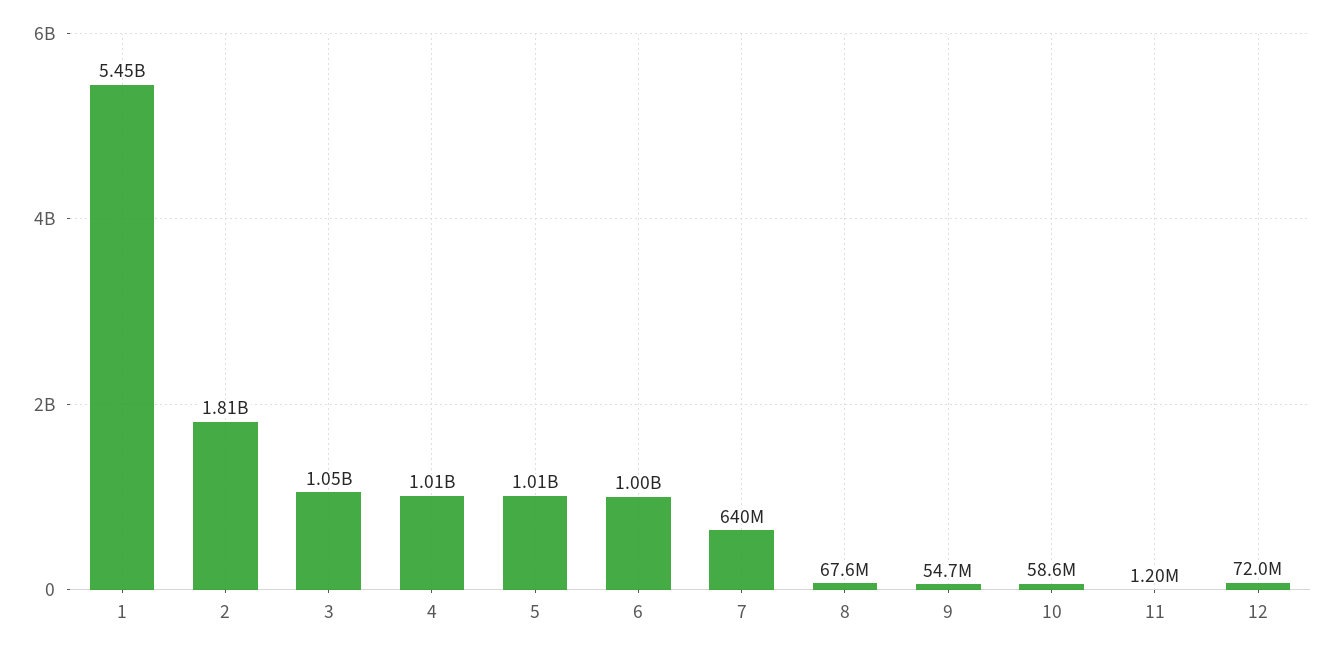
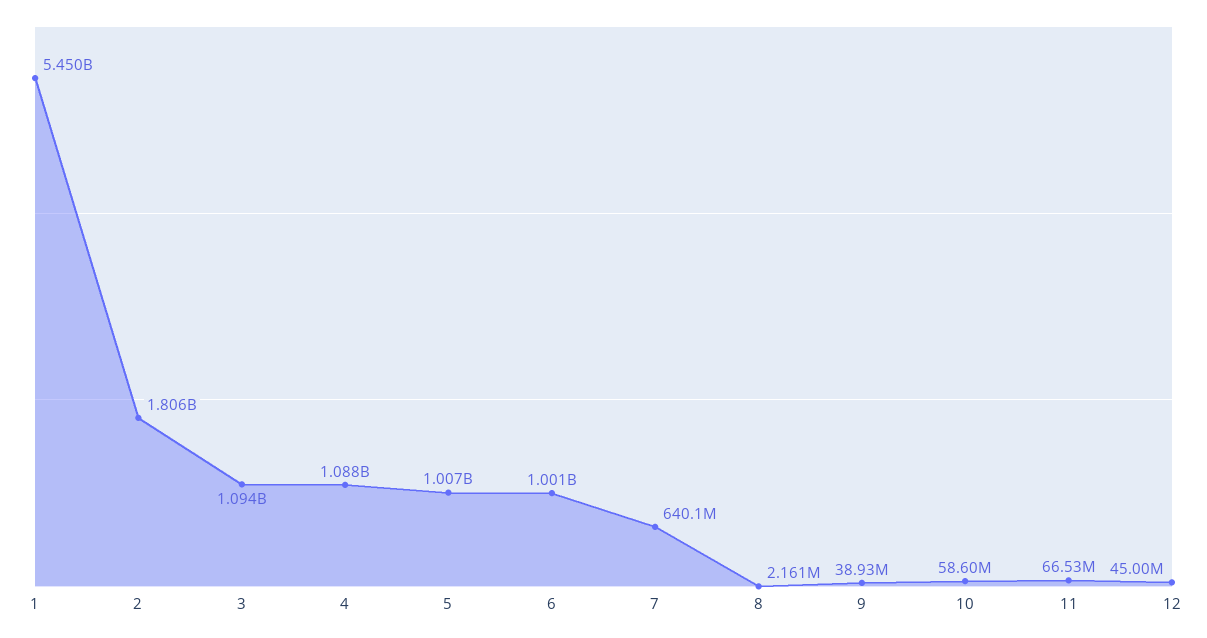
3: 1050000000 -> 1094000000
4: 1010000000 -> 1088000000
8: 67600000 -> 2161000
9: 54700000 -> 38930000
11: 1200000 -> 66530000
12: 72000000 -> 45000000

